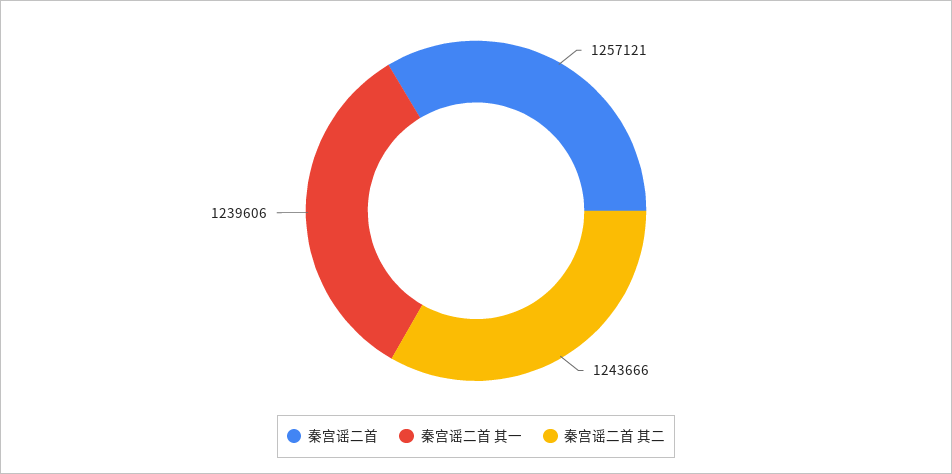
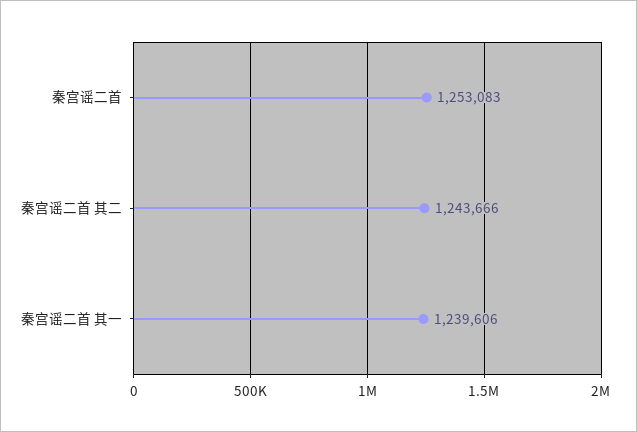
秦宫谣二首: 1257121 -> 1253083

